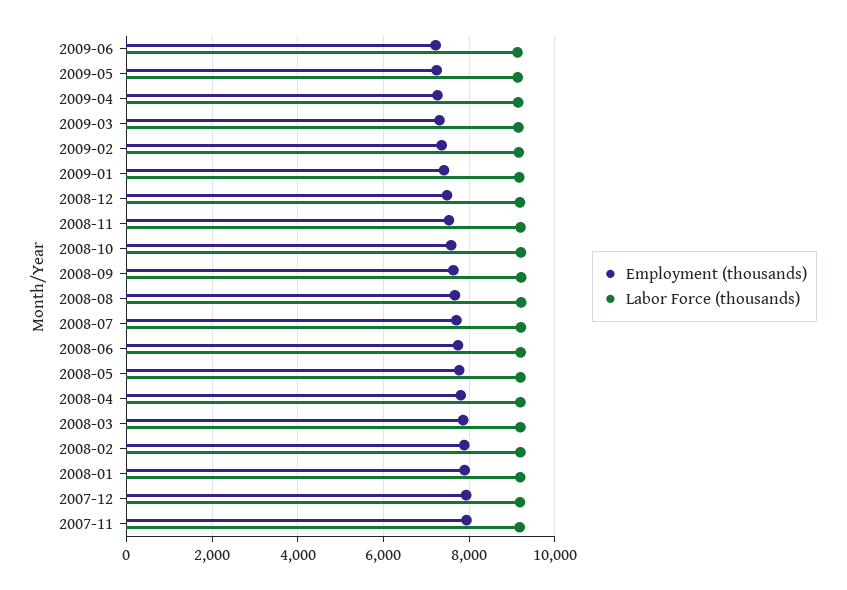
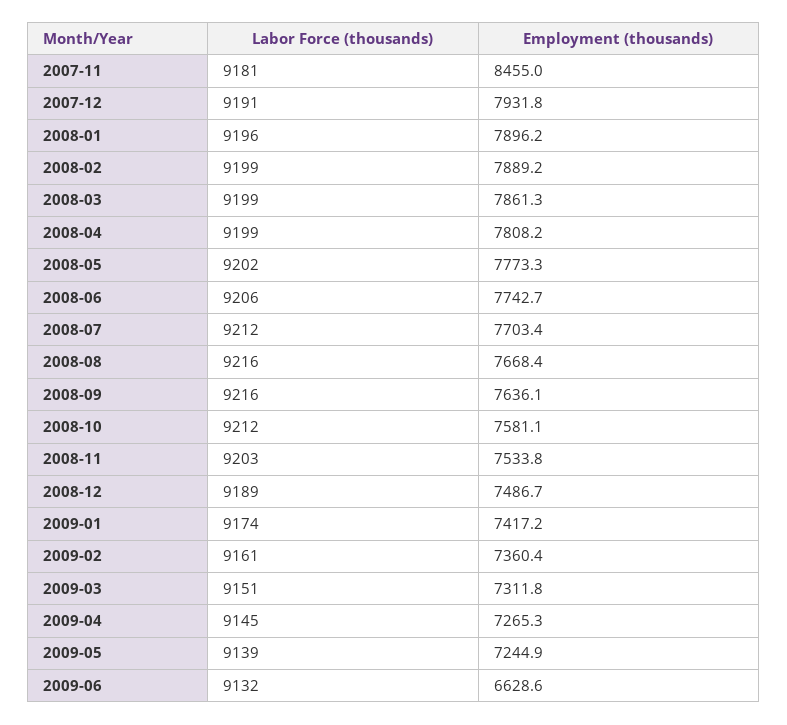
Employment (thousands), 2009-06: 7200 -> 6628.6
Employment (thousands), 2007-11: 8000 -> 8455

